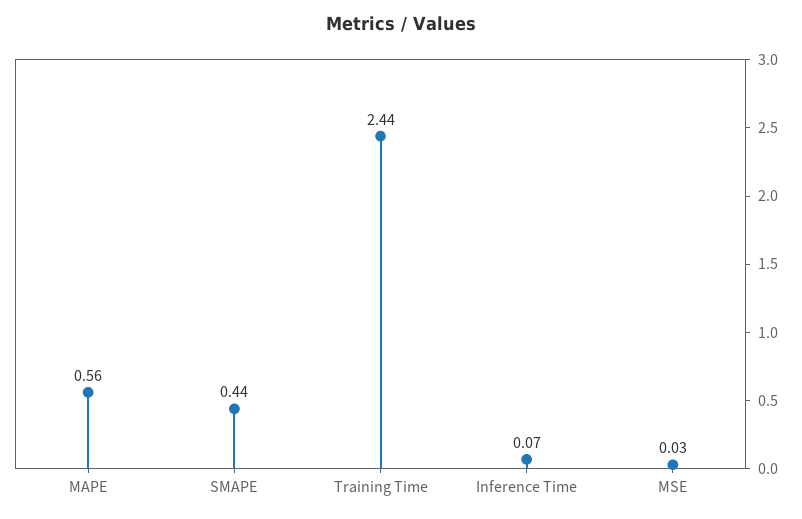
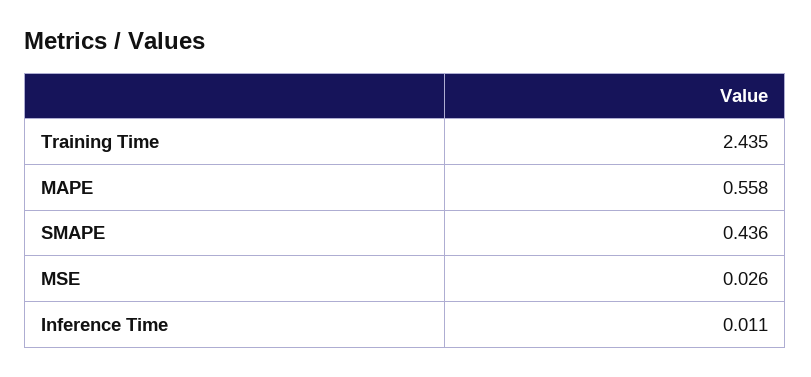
Inference Time: 0.07 -> 0.011

